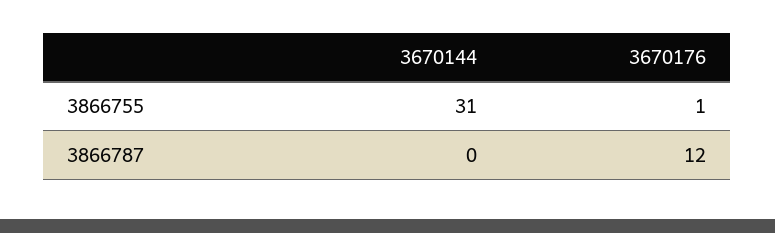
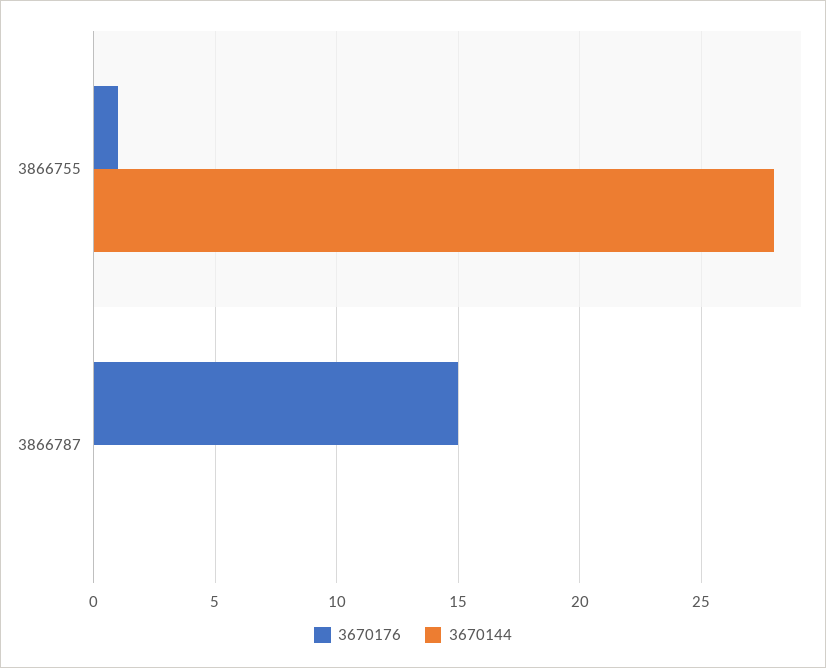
3670144, 3866755: 31 -> 28
3670176, 3866787: 12 -> 15

